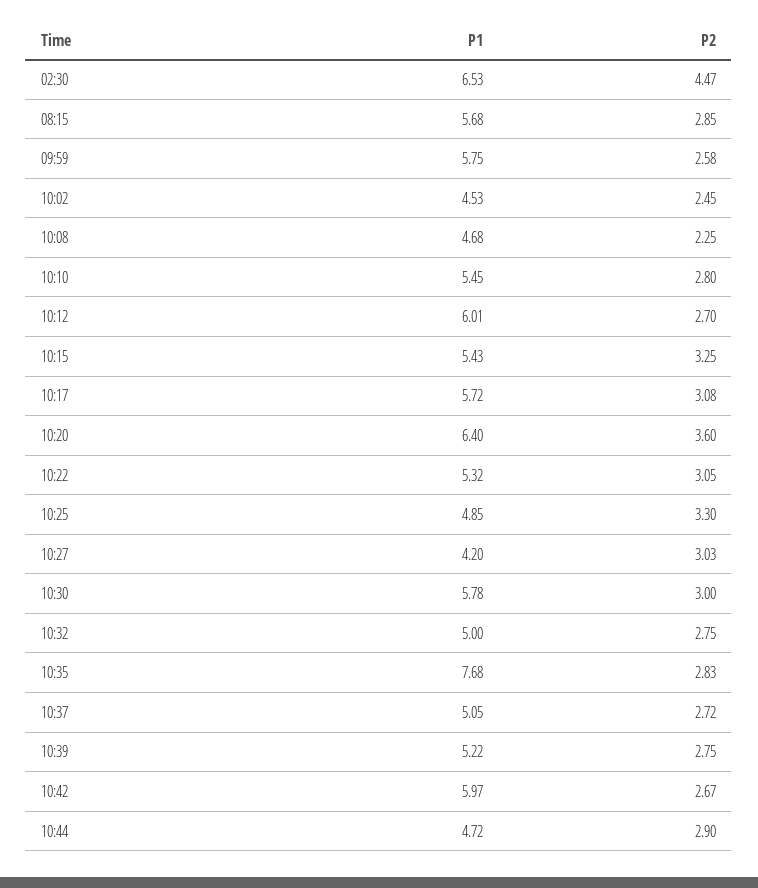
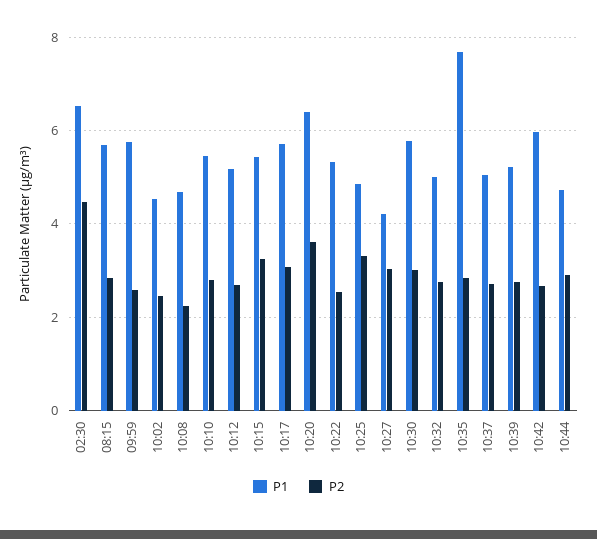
P1, 10:12: 6.01 -> 5.2
P2, 10:22: 3.05 -> 2.6

